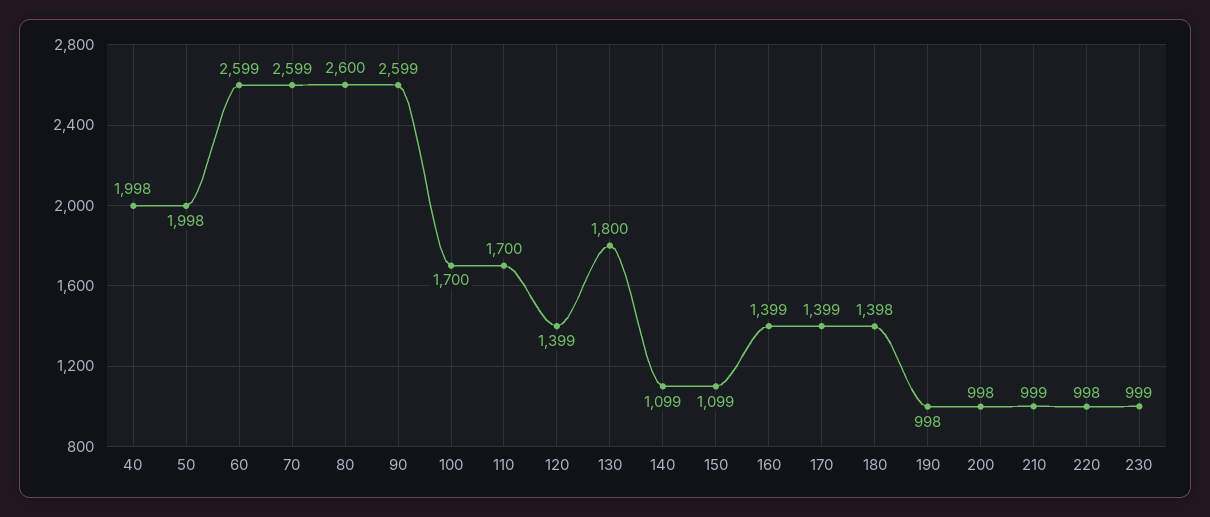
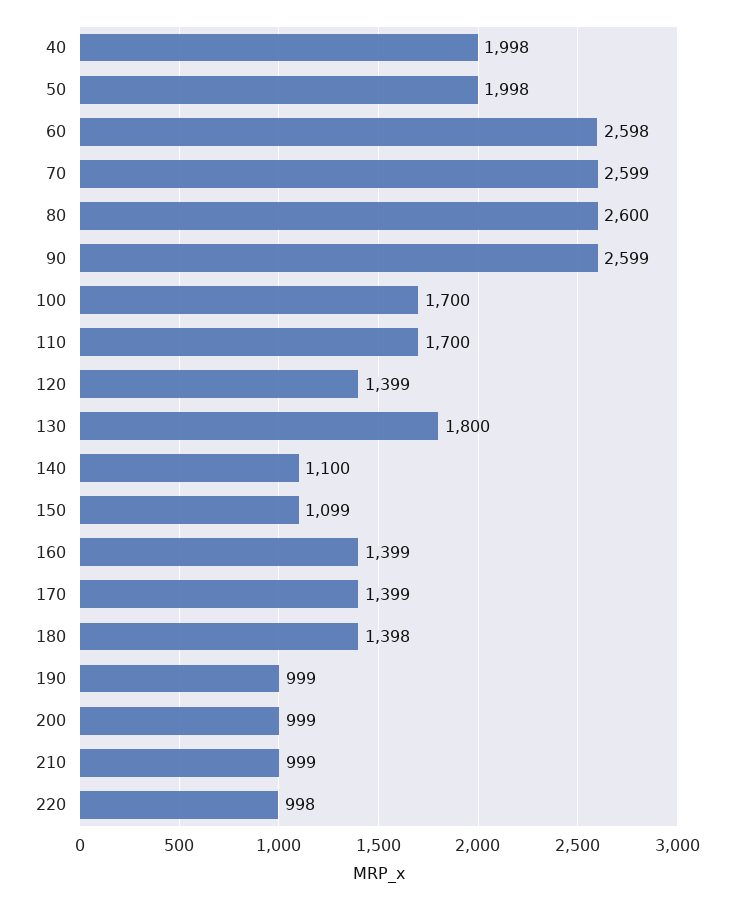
60: 2599 -> 2598
140: 1099 -> 1100
190: 998 -> 999
200: 998 -> 999
230: 999 -> none

